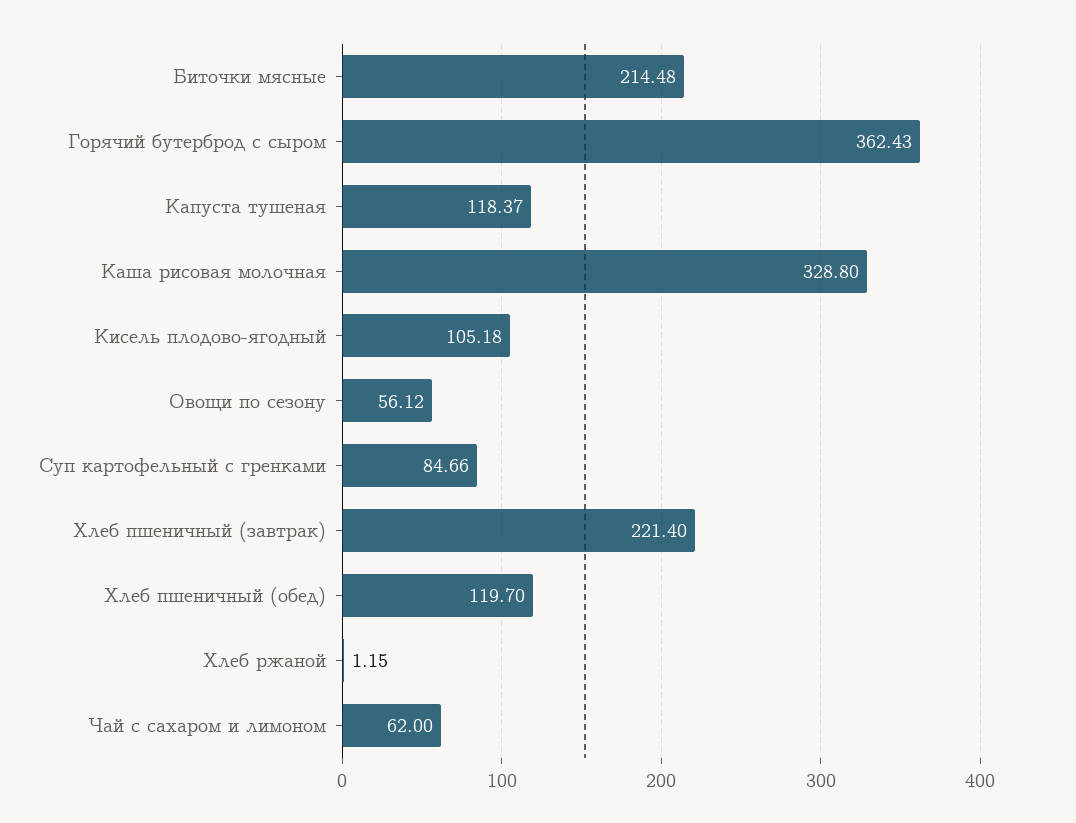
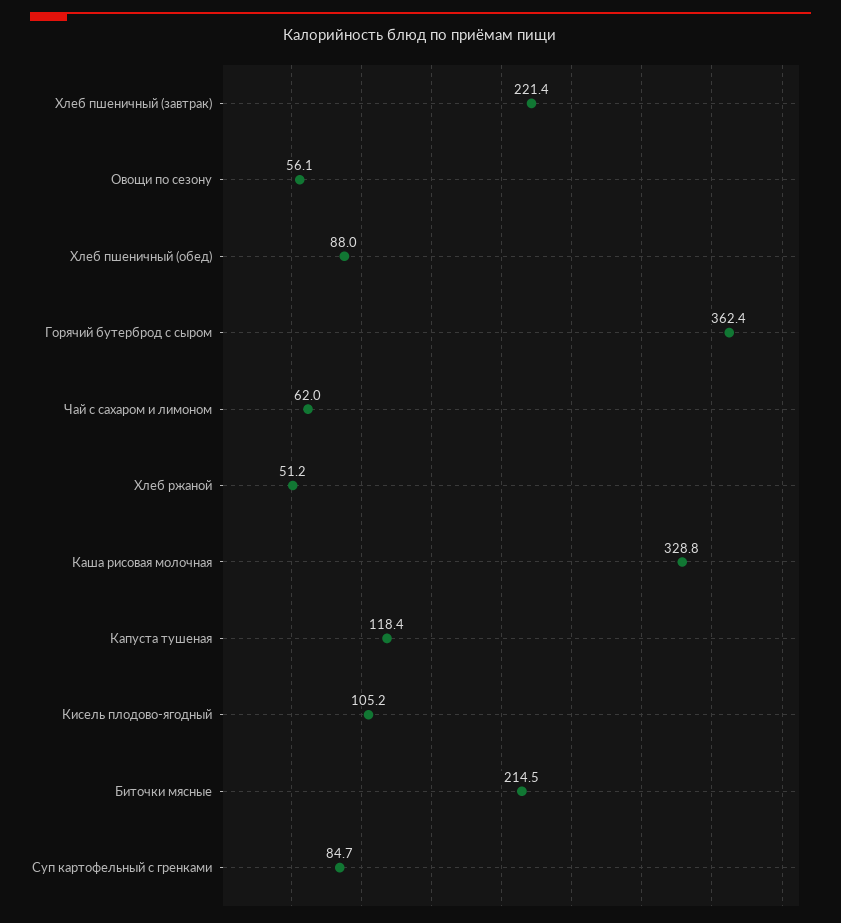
Хлеб пшеничный (обед): 119.7 -> 88
Хлеб ржаной: 1.15 -> 51.2

